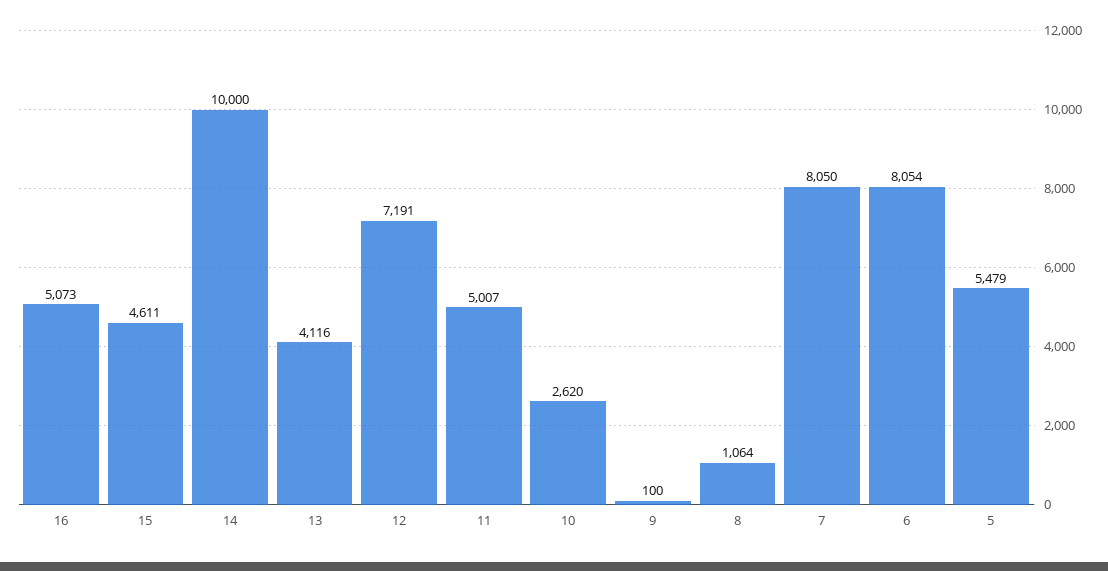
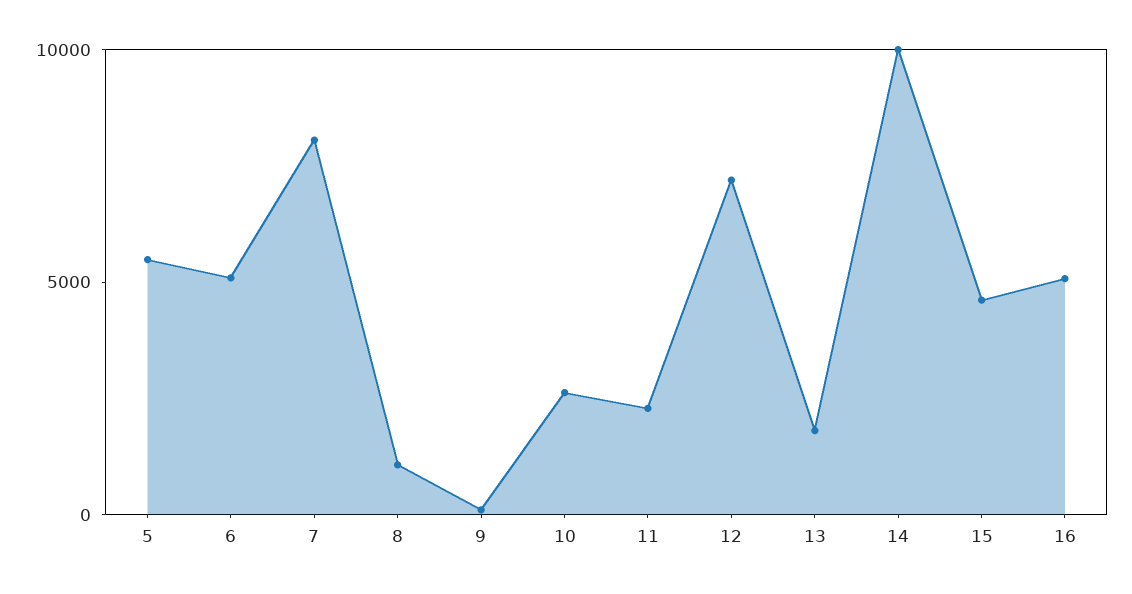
13: 4116 -> 2000
11: 5007 -> 2000
6: 8054 -> 5000

